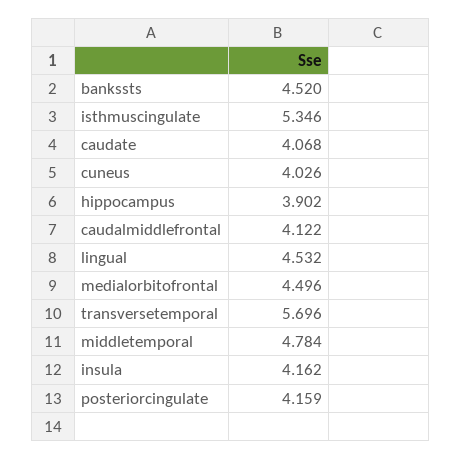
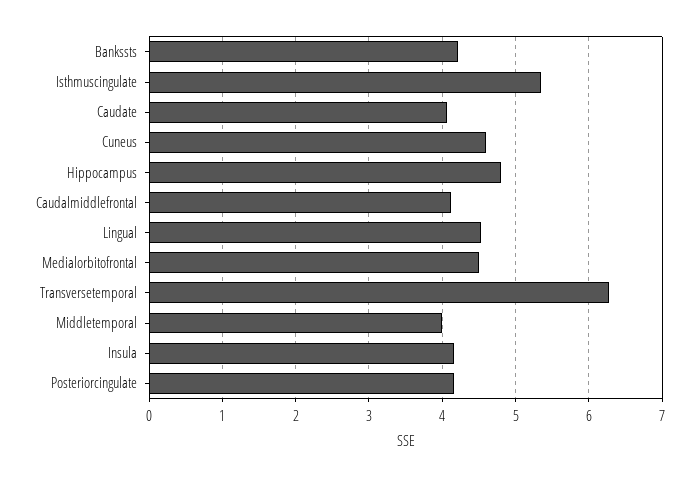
bankssts: 4.52 -> 4.2
cuneus: 4.026 -> 4.6
hippocampus: 3.902 -> 4.8
transversetemporal: 5.696 -> 6.3
middletemporal: 4.784 -> 4

